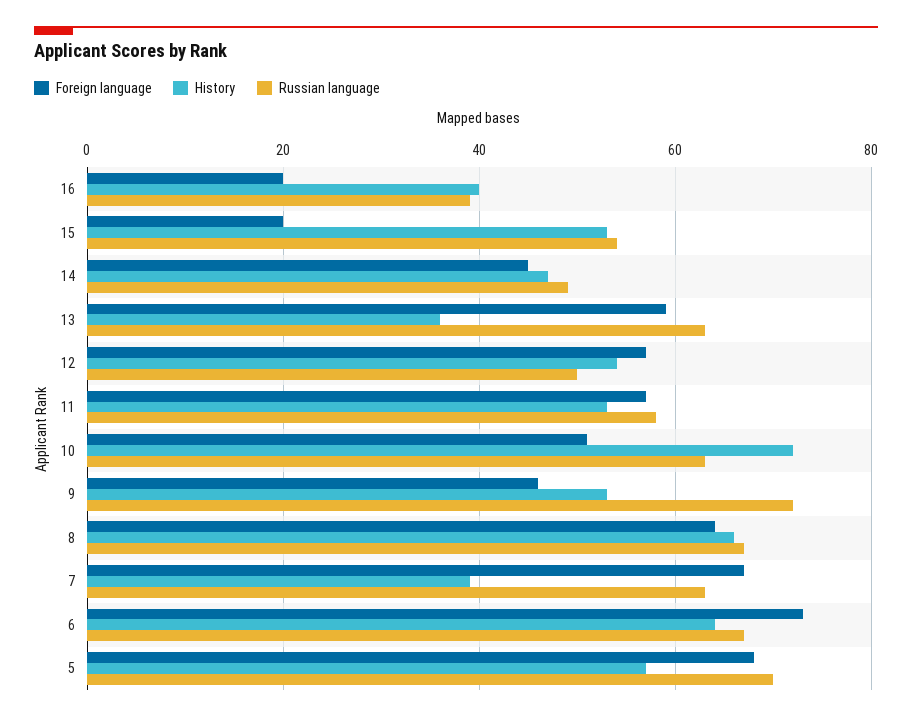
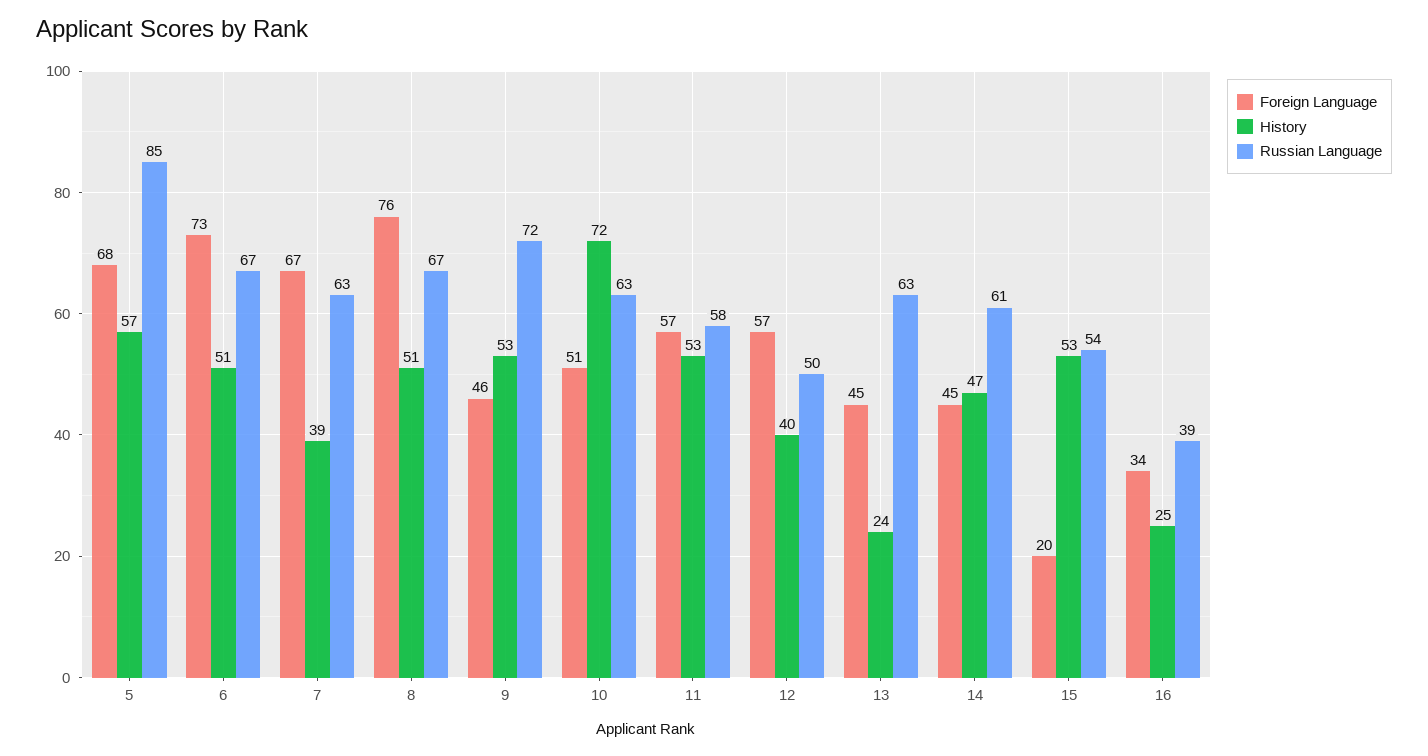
Foreign language, 16: 20 -> 34
History, 16: 40 -> 25
Russian language, 14: 50 -> 61
Foreign language, 13: 60 -> 45
History, 13: 35 -> 24
History, 12: 55 -> 40
Foreign language, 8: 65 -> 76
History, 8: 65 -> 51
History, 6: 65 -> 51
Russian language, 5: 70 -> 85

